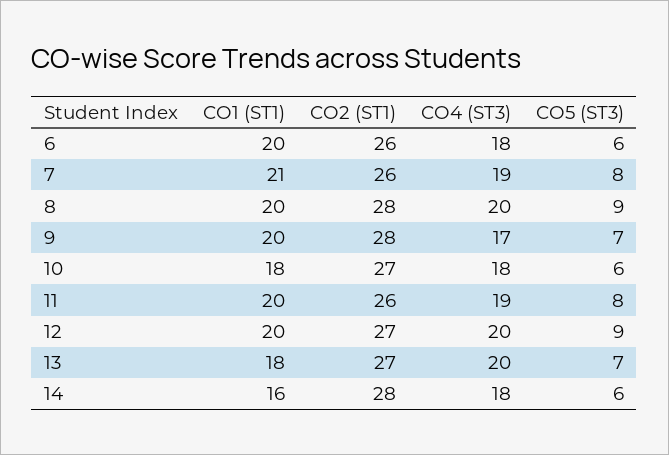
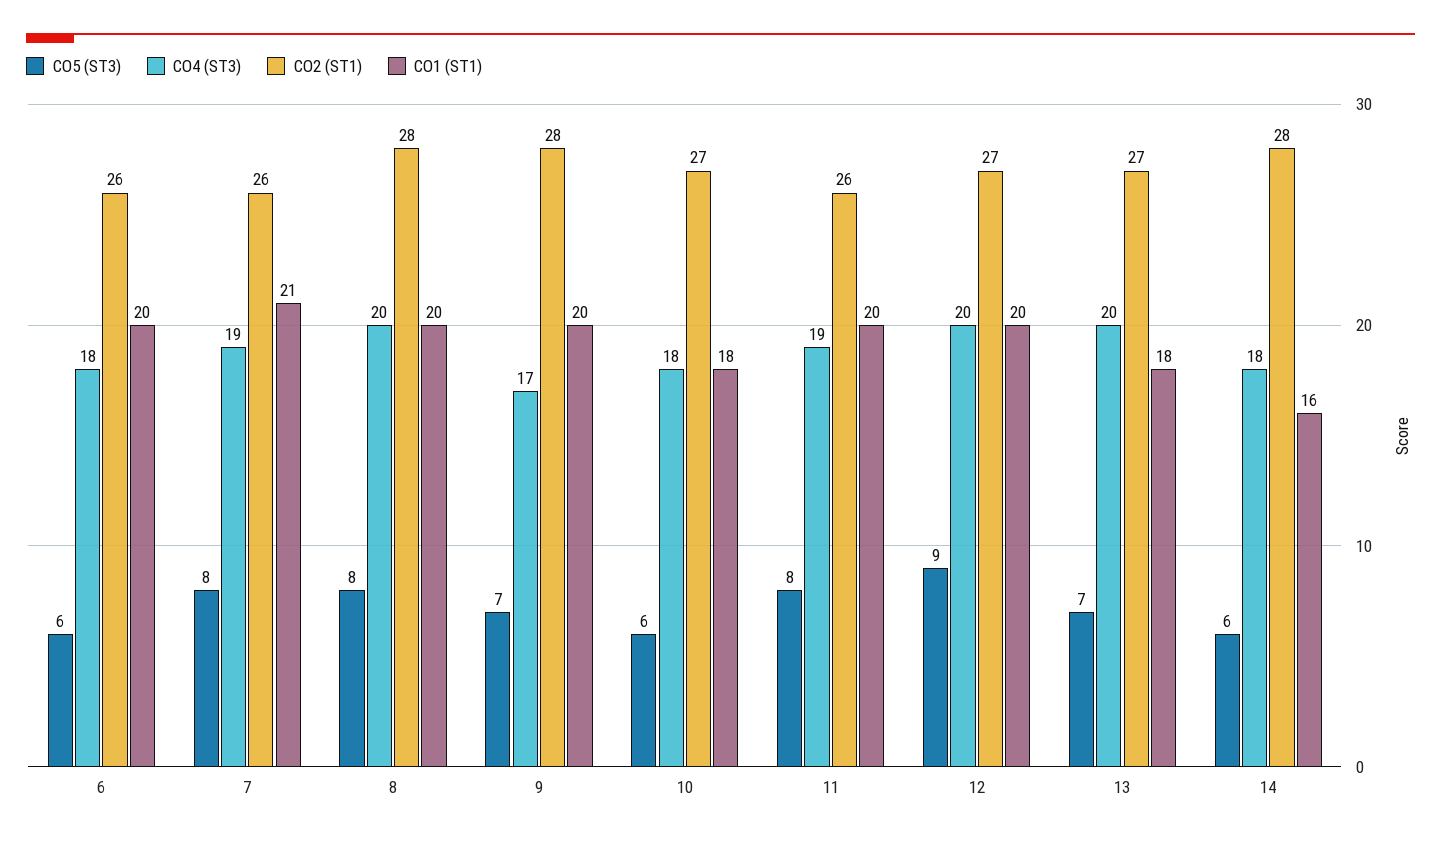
CO5 (ST3), 8: 9 -> 8

